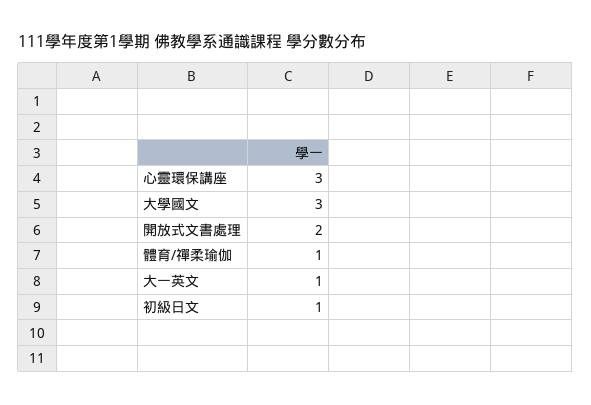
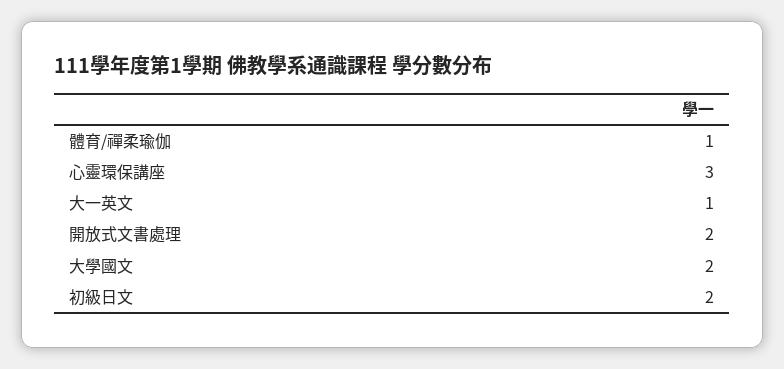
大學國文: 3 -> 2
初級日文: 1 -> 2

